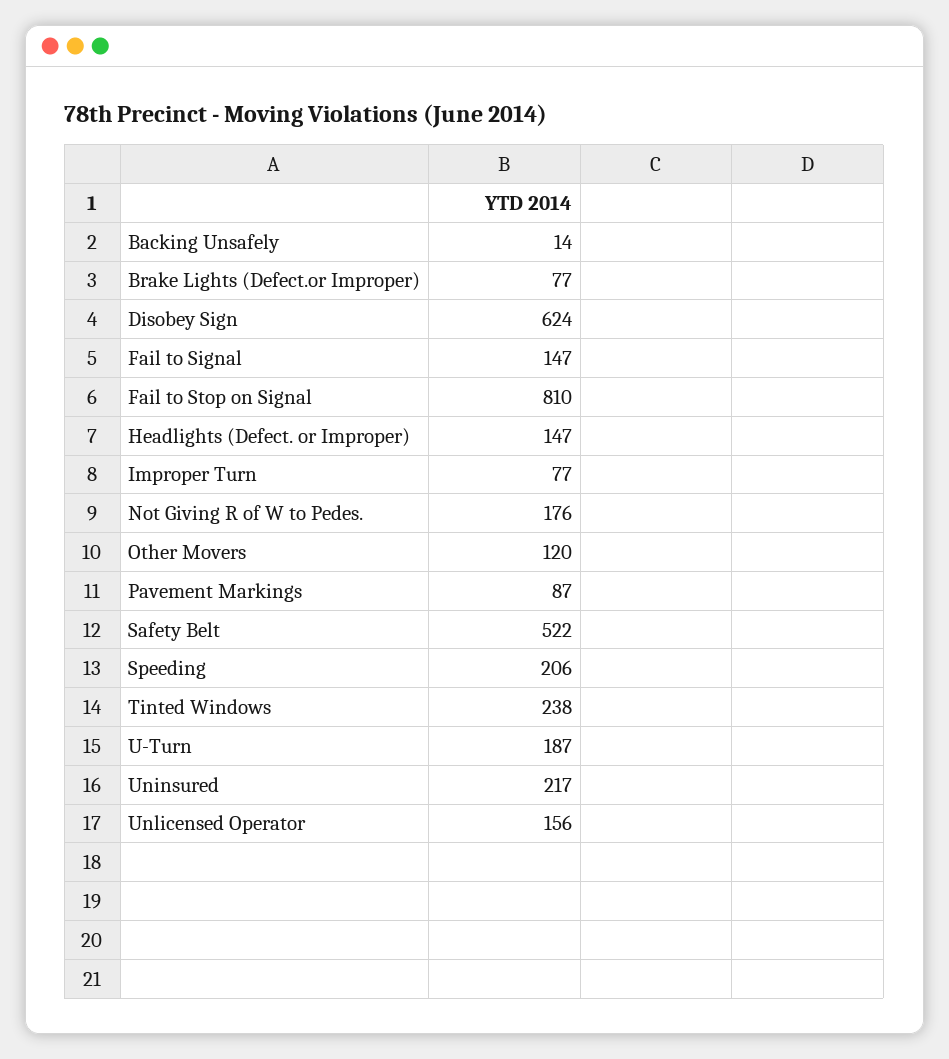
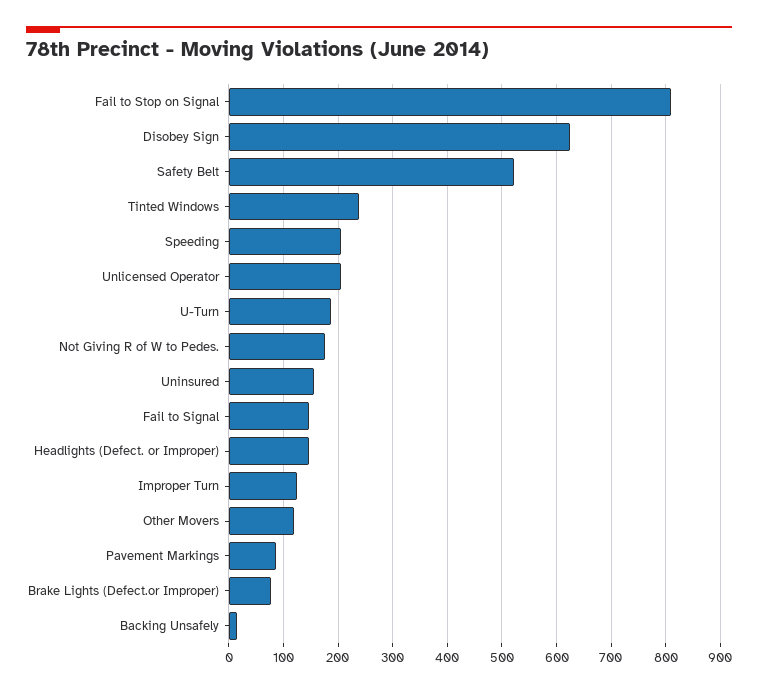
Improper Turn: 77 -> 120
Uninsured: 217 -> 160
Unlicensed Operator: 156 -> 200

